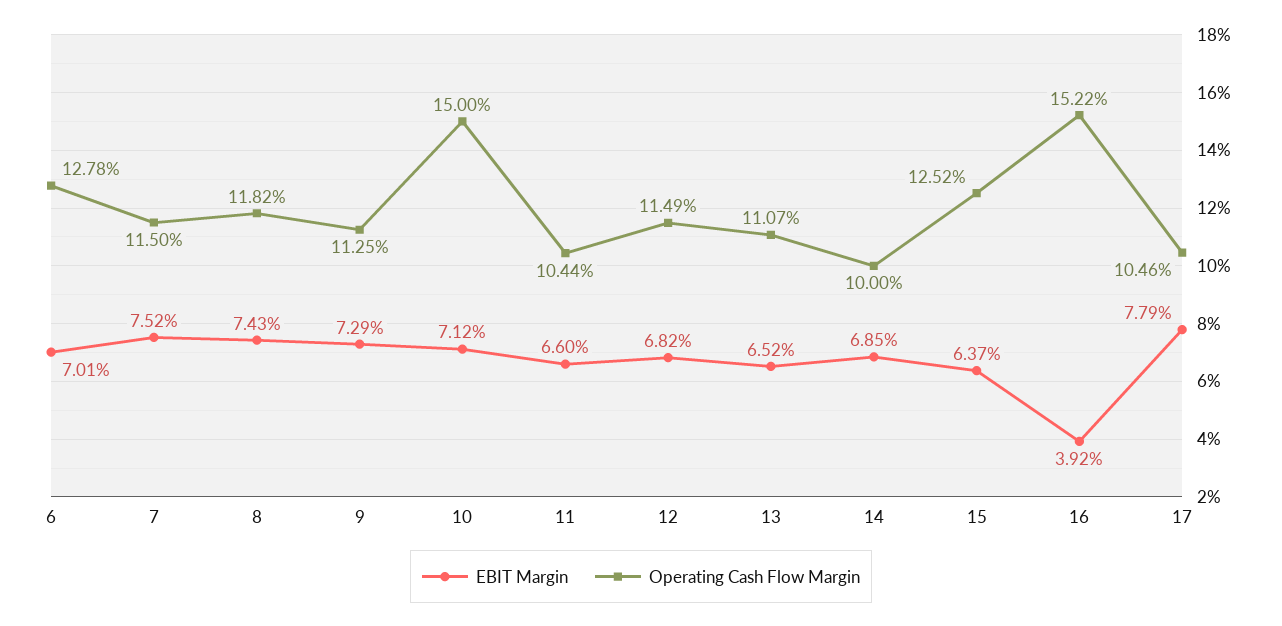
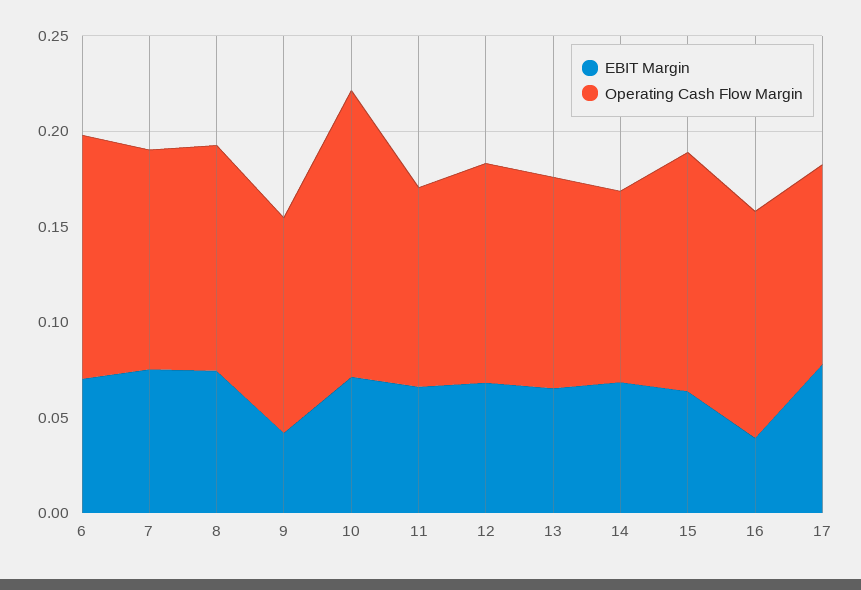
EBIT Margin, 9: 0.0729 -> 0.04
Operating Cash Flow Margin, 16: 0.1522 -> 0.12

